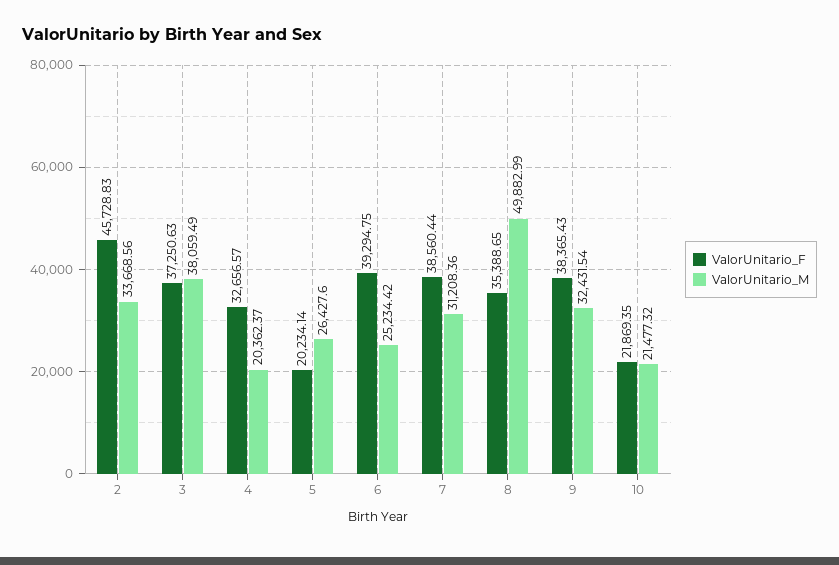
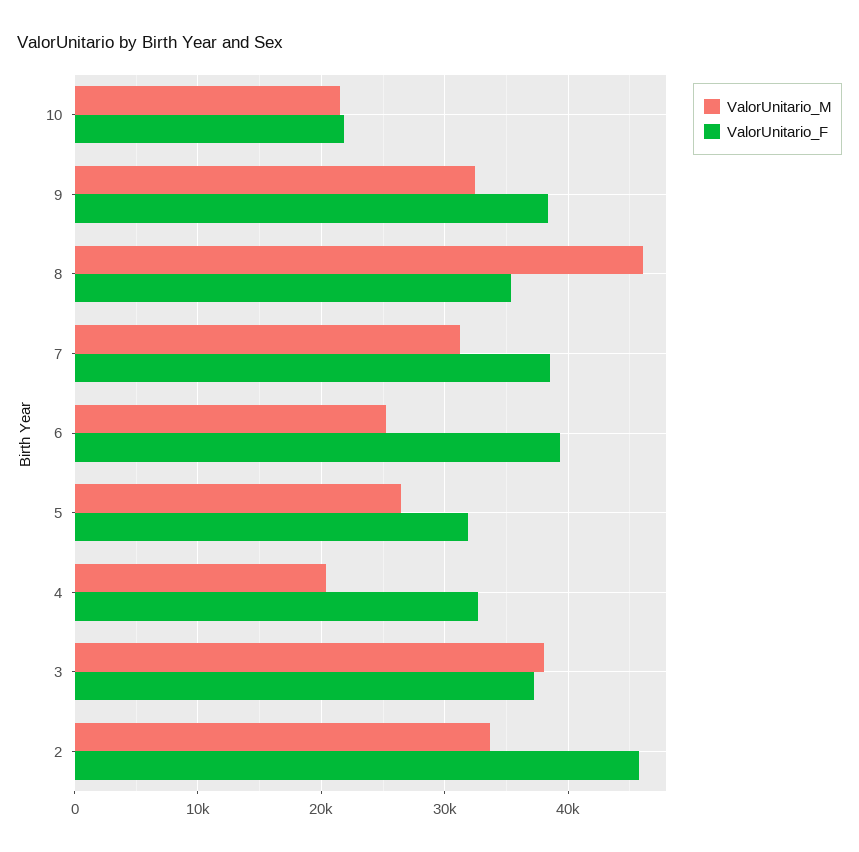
ValorUnitario_F, 5: 20234.14 -> 32000
ValorUnitario_M, 8: 49882.99 -> 46000

